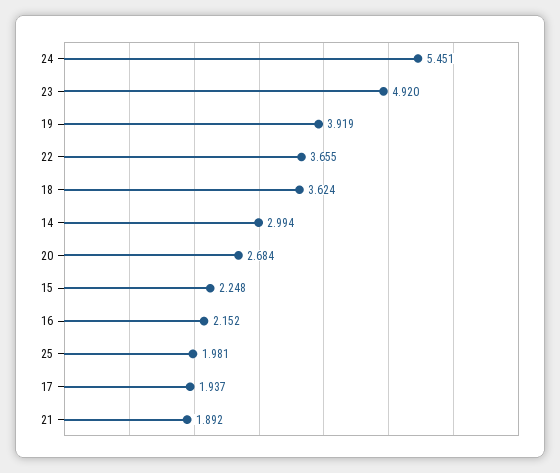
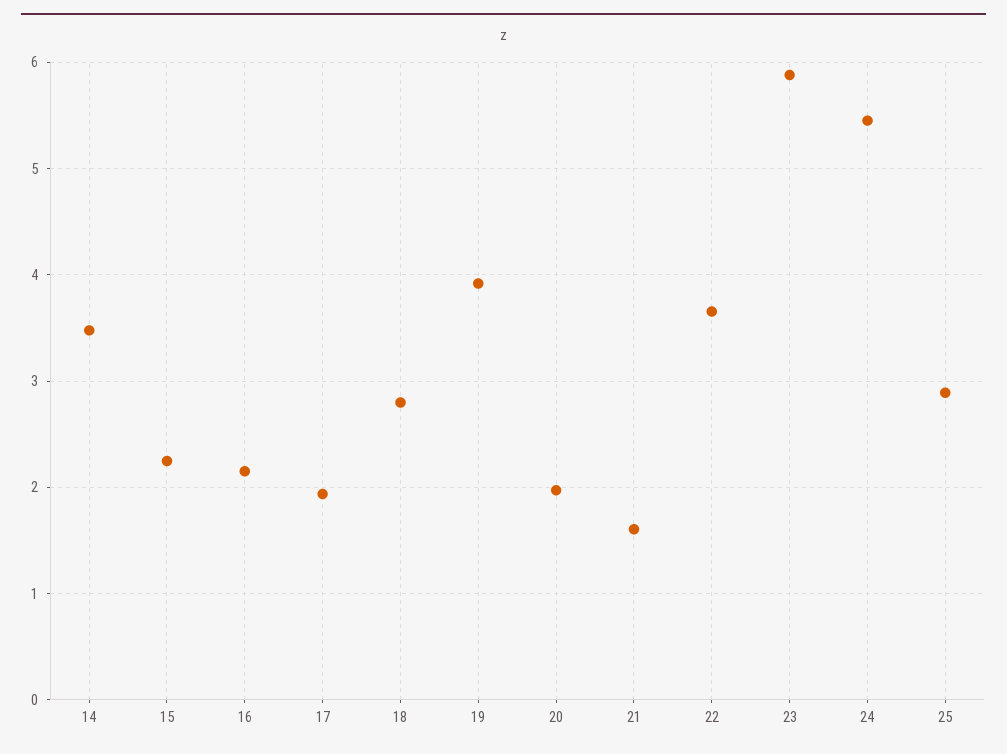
23: 4.92 -> 5.9
18: 3.624 -> 2.8
14: 2.994 -> 3.5
20: 2.684 -> 2
25: 1.981 -> 2.9
21: 1.892 -> 1.6

